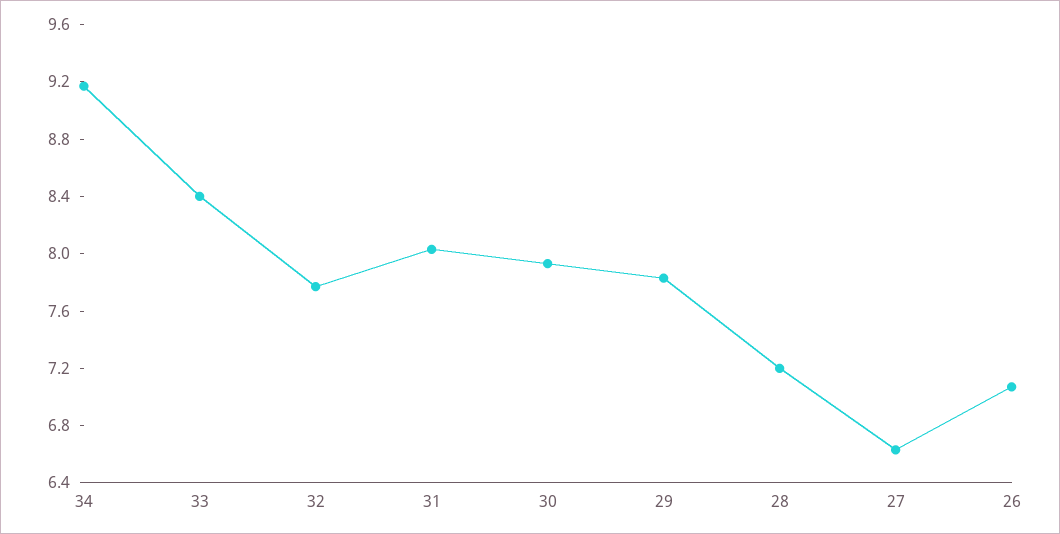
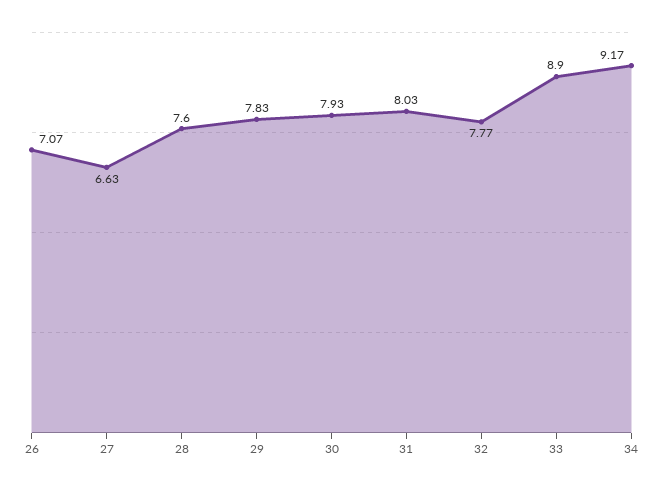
33: 8.4 -> 8.9
28: 7.2 -> 7.6

